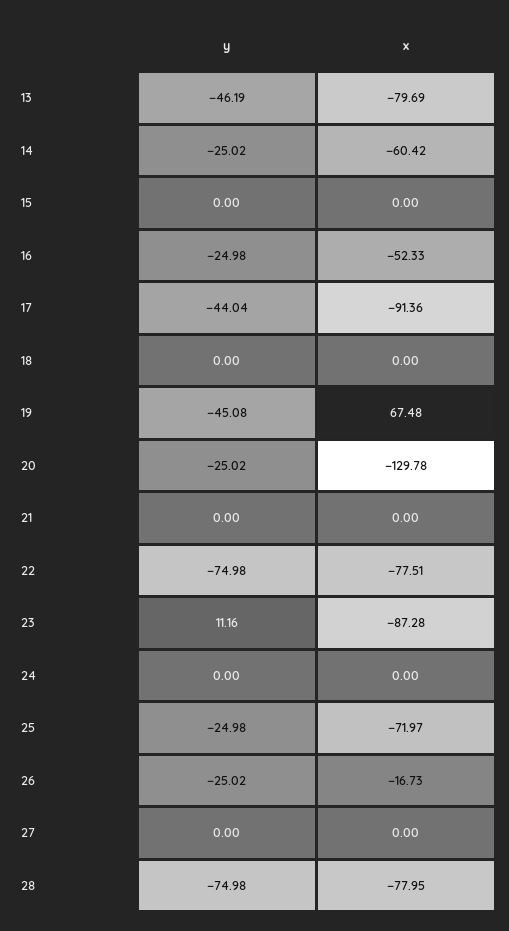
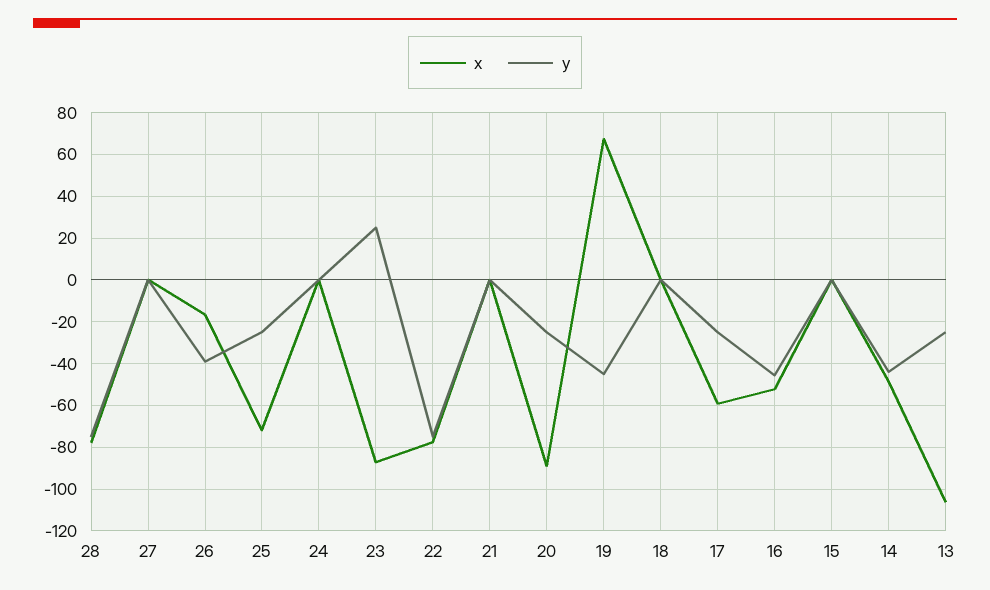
y, 13: -46.19 -> -25
x, 13: -79.69 -> -105
y, 14: -25.02 -> -45
x, 14: -60.42 -> -50
y, 16: -24.98 -> -45
y, 17: -44.04 -> -25
x, 17: -91.36 -> -60
x, 20: -129.78 -> -90
y, 23: 11.16 -> 25
y, 26: -25.02 -> -40

